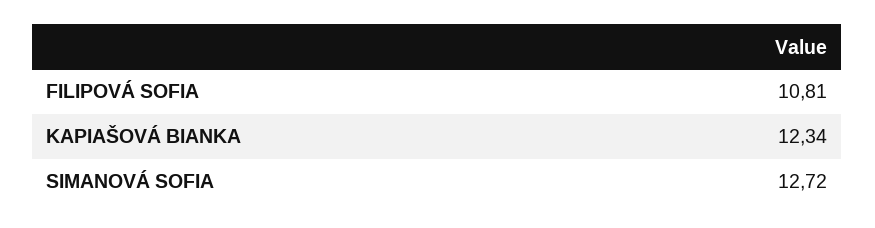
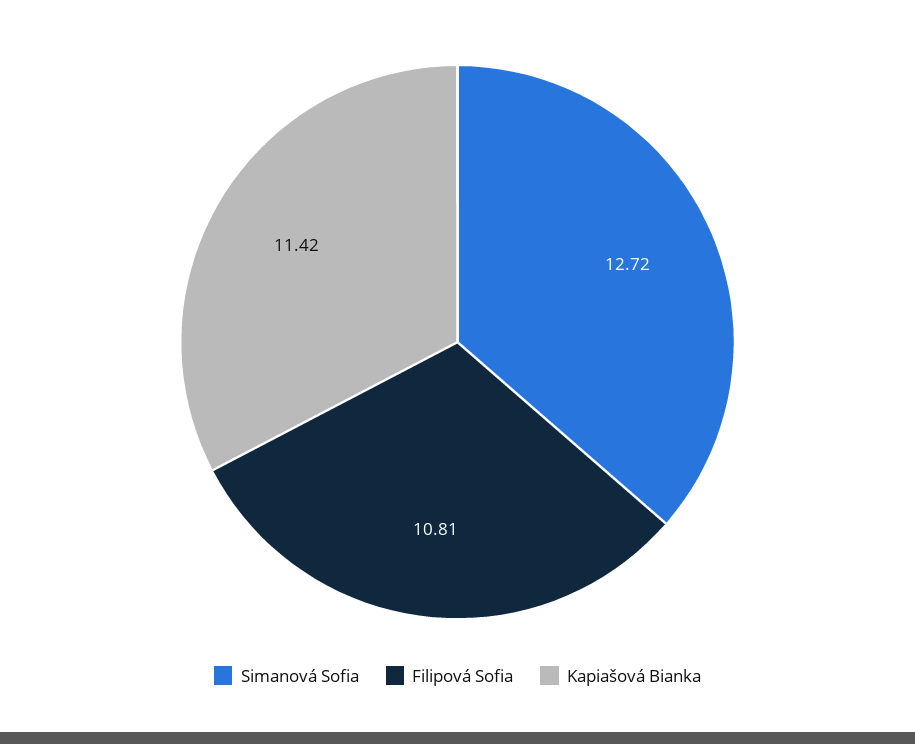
KAPIAŠOVÁ BIANKA: 12.34 -> 11.42

